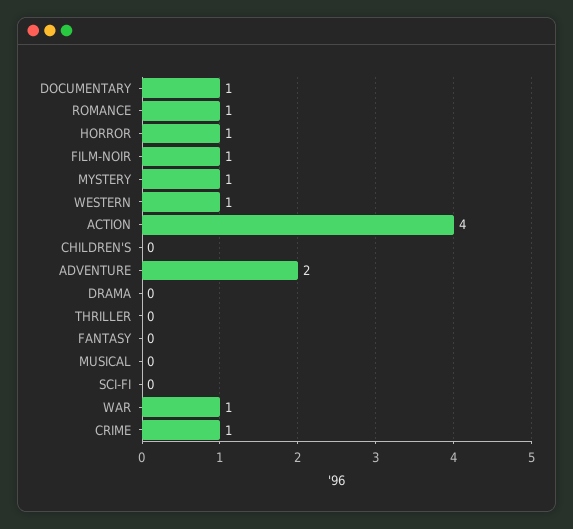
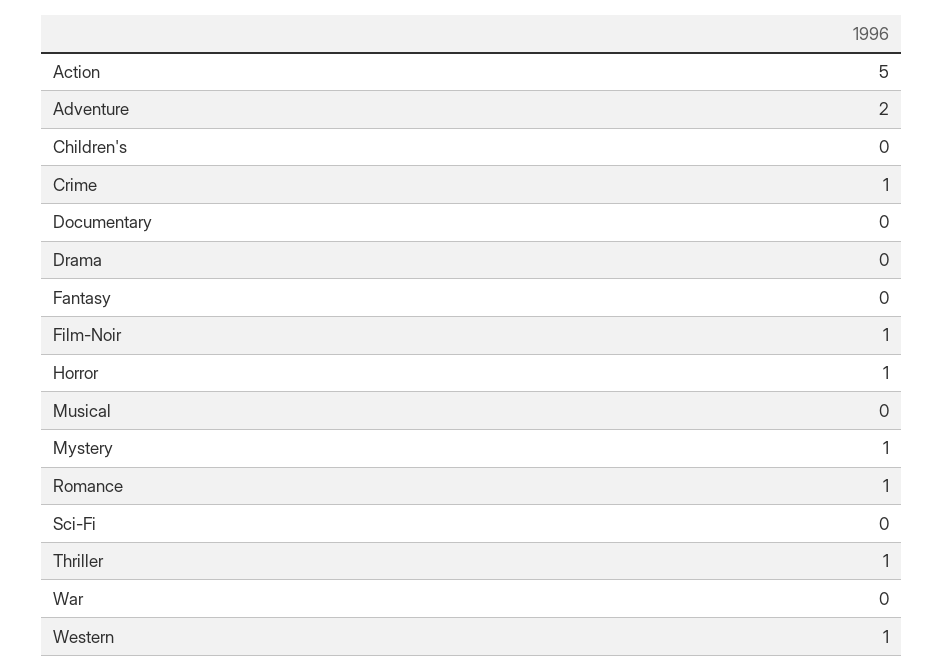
DOCUMENTARY: 1 -> 0
ACTION: 4 -> 5
THRILLER: 0 -> 1
WAR: 1 -> 0

